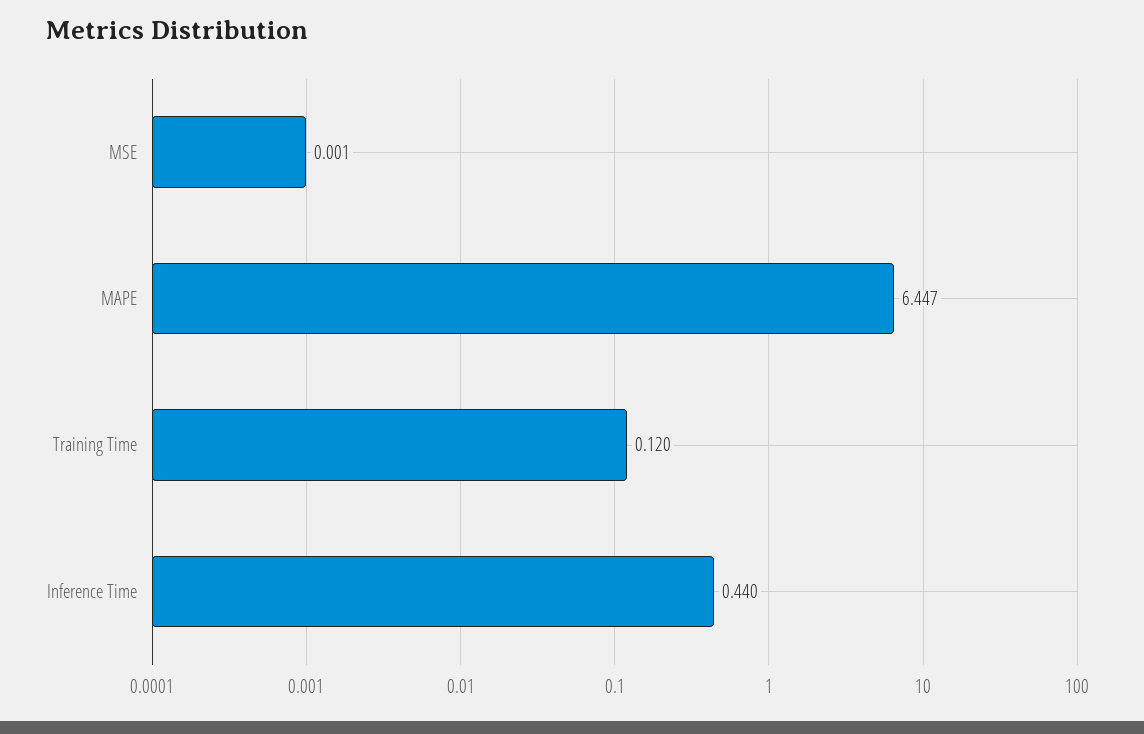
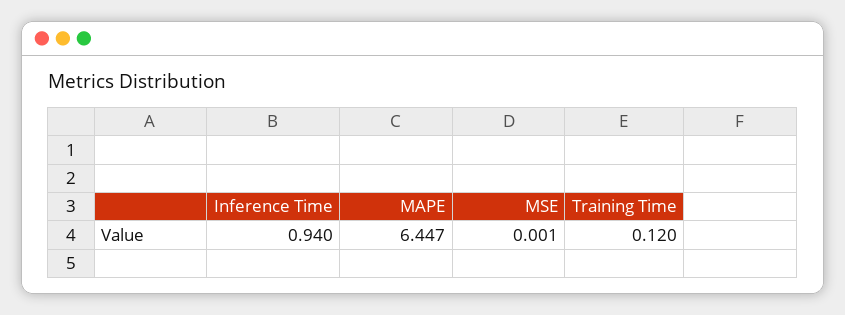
Inference Time: 0.44 -> 0.94

